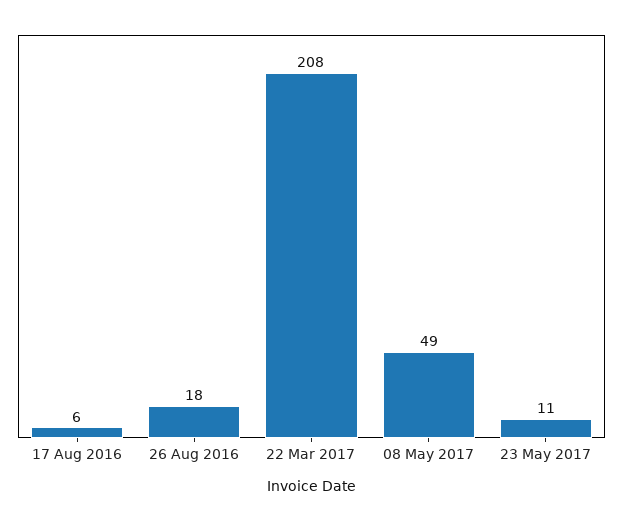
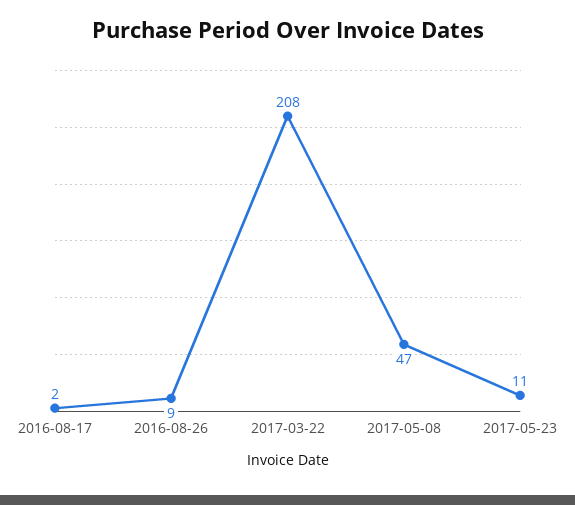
17 Aug 2016: 6 -> 2
26 Aug 2016: 18 -> 9
08 May 2017: 49 -> 47

